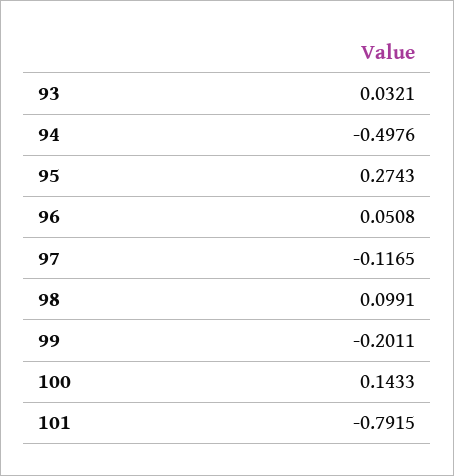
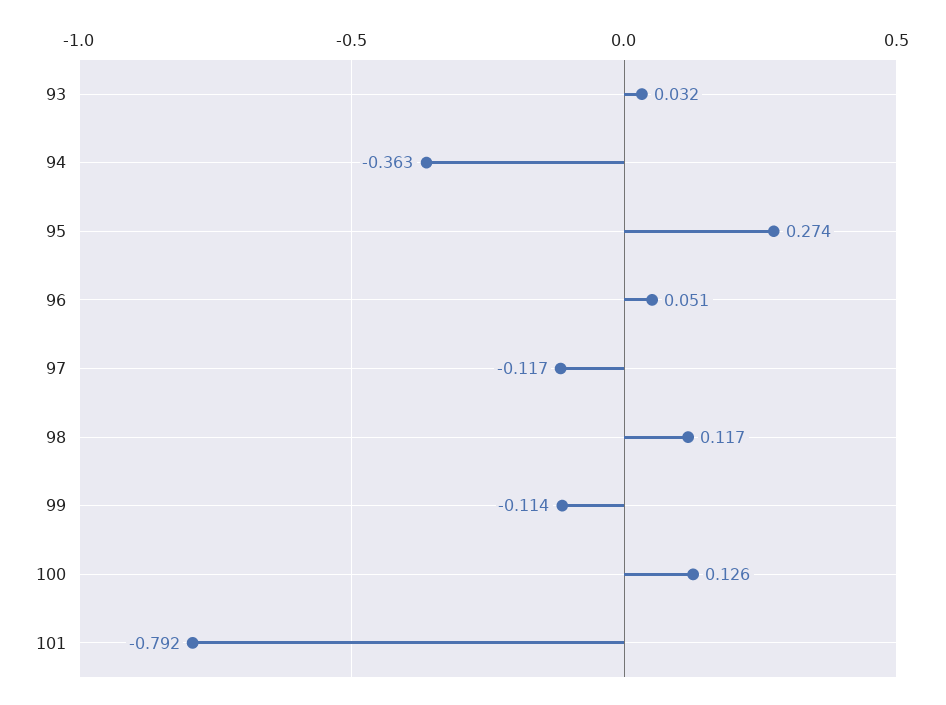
94: -0.4976 -> -0.363
98: 0.0991 -> 0.117
99: -0.2011 -> -0.114
100: 0.1433 -> 0.126

